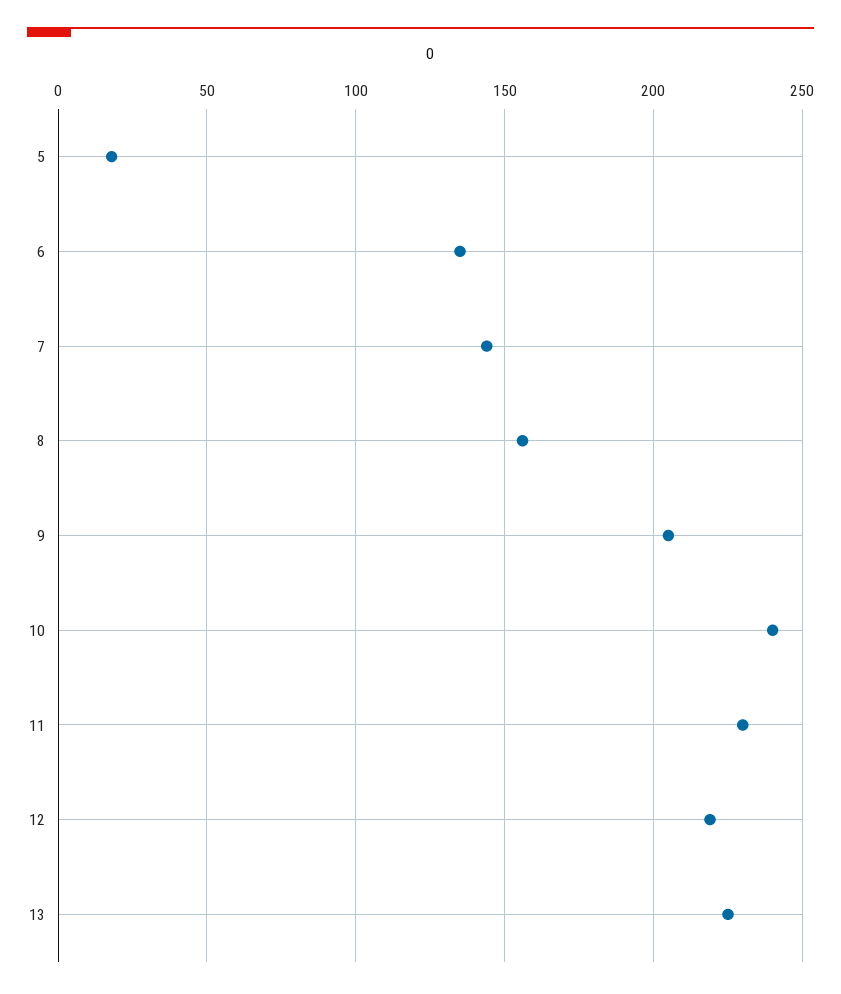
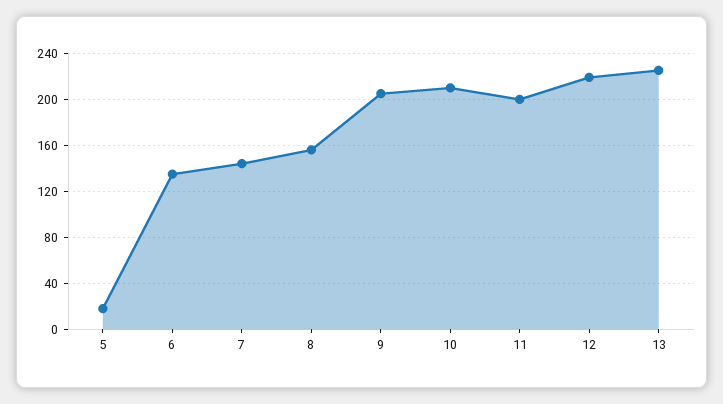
10: 240 -> 210
11: 230 -> 200

